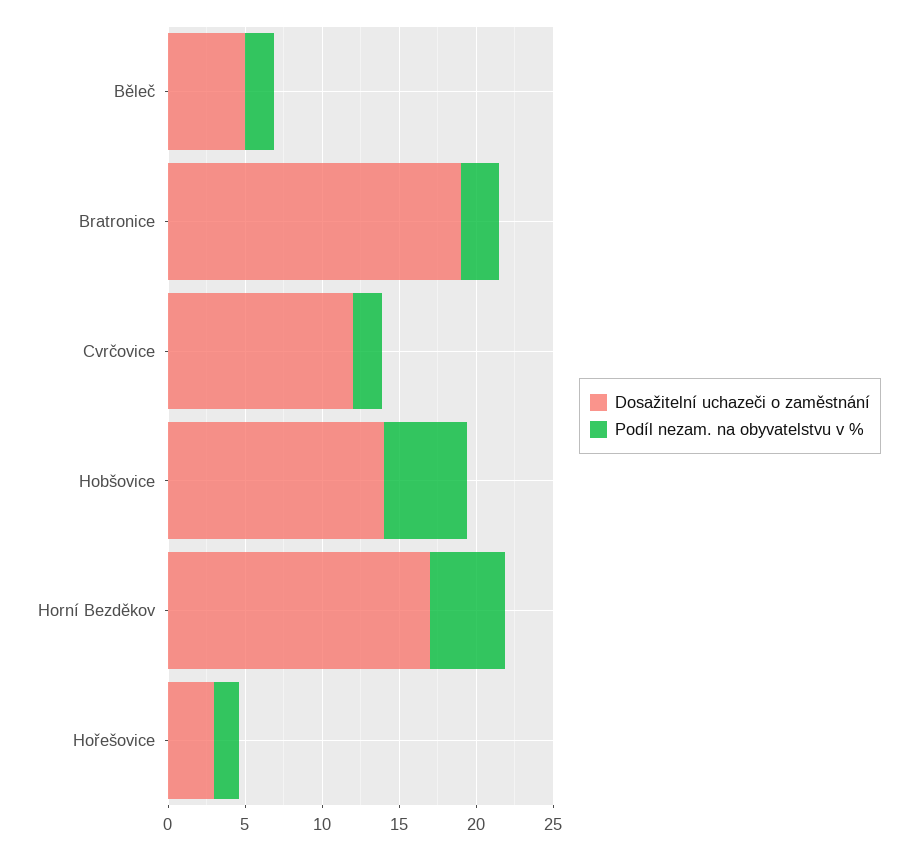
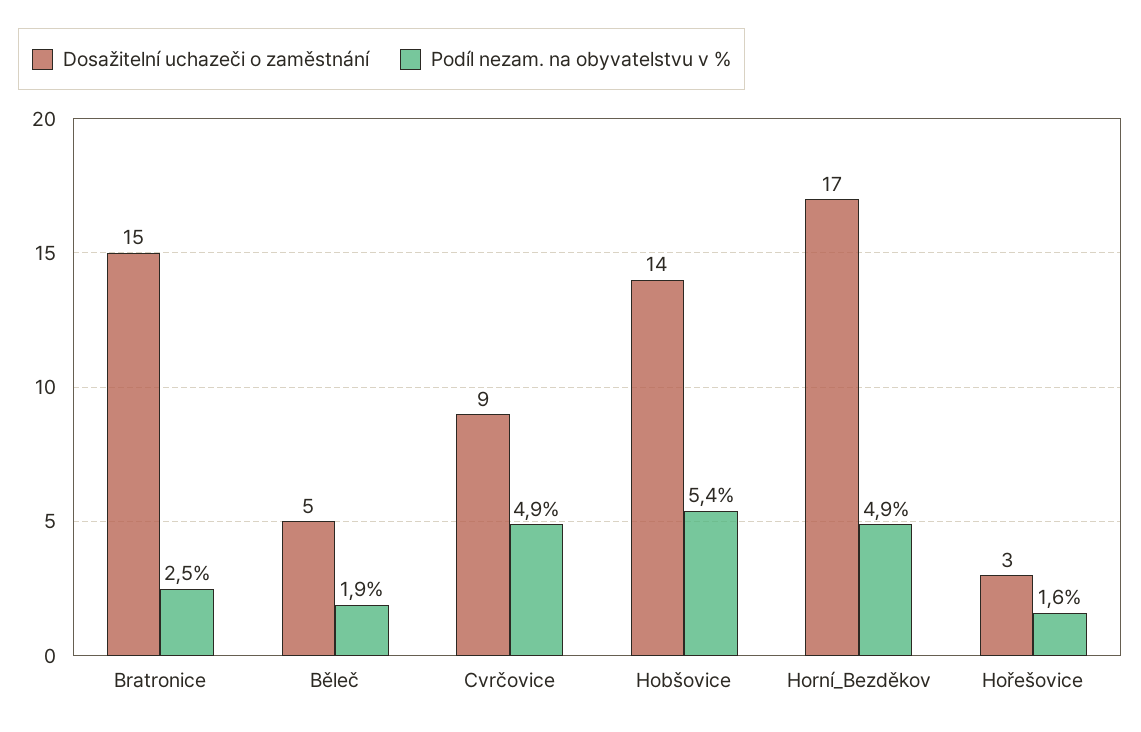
Dosažitelní uchazeči o zaměstnání, Bratronice: 19 -> 15
Dosažitelní uchazeči o zaměstnání, Cvrčovice: 12 -> 9
Podíl nezam. na obyvatelstvu v %, Cvrčovice: 2 -> 4.9

